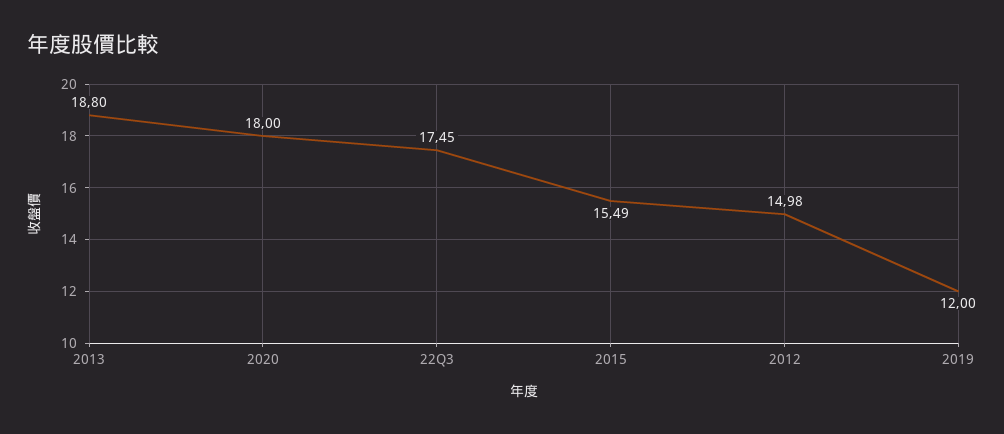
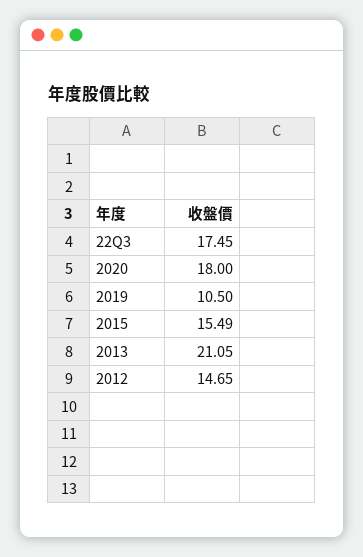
2013: 18.8 -> 21.05
2012: 14.98 -> 14.65
2019: 12 -> 10.5

